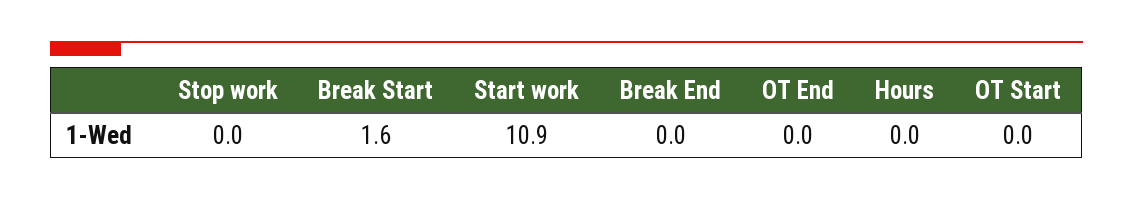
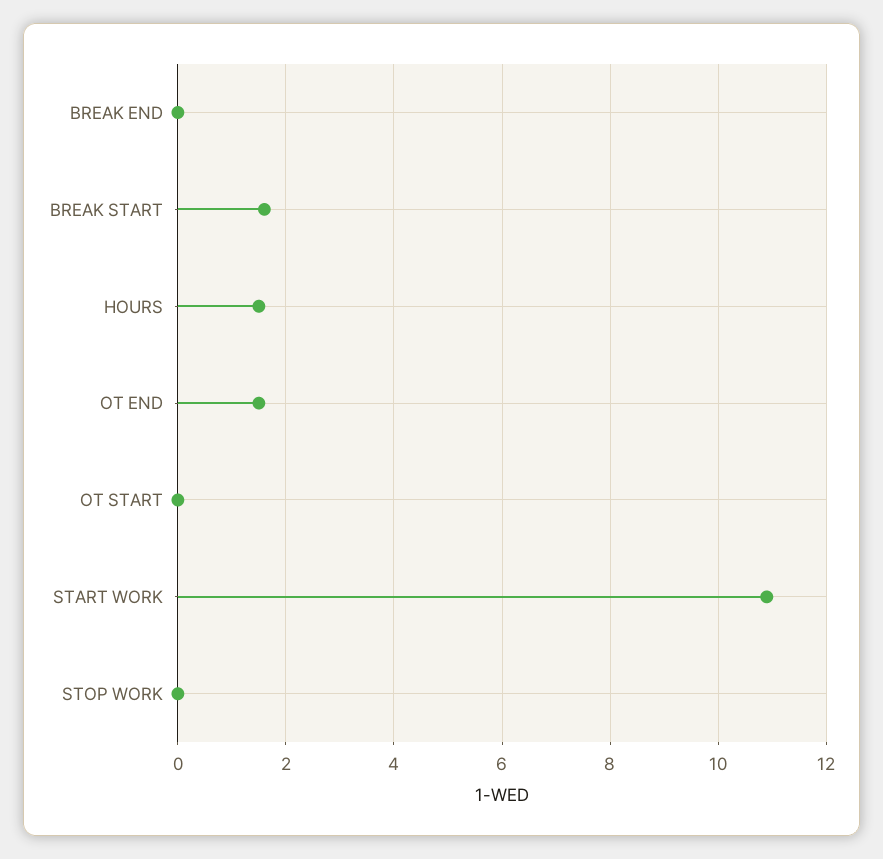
OT End: 0 -> 1.5
Hours: 0 -> 1.5

